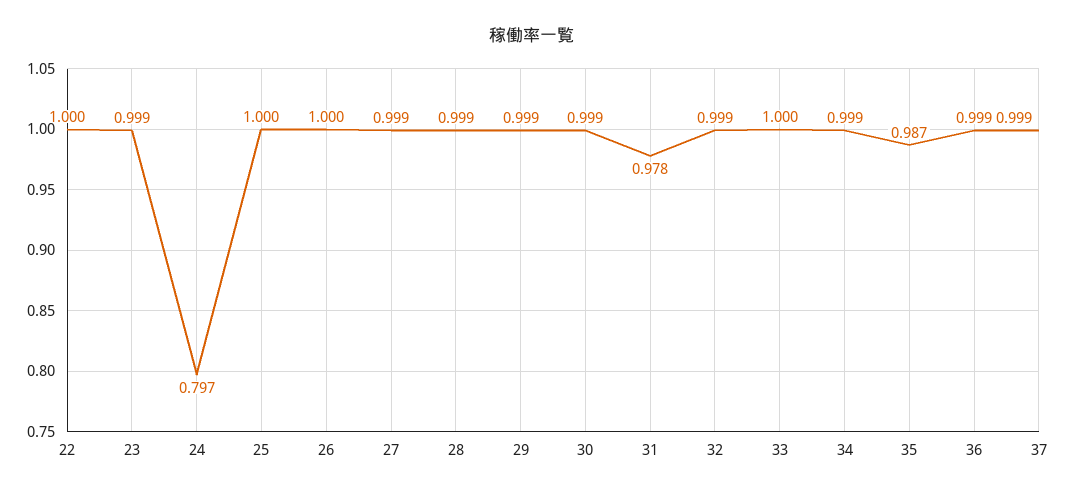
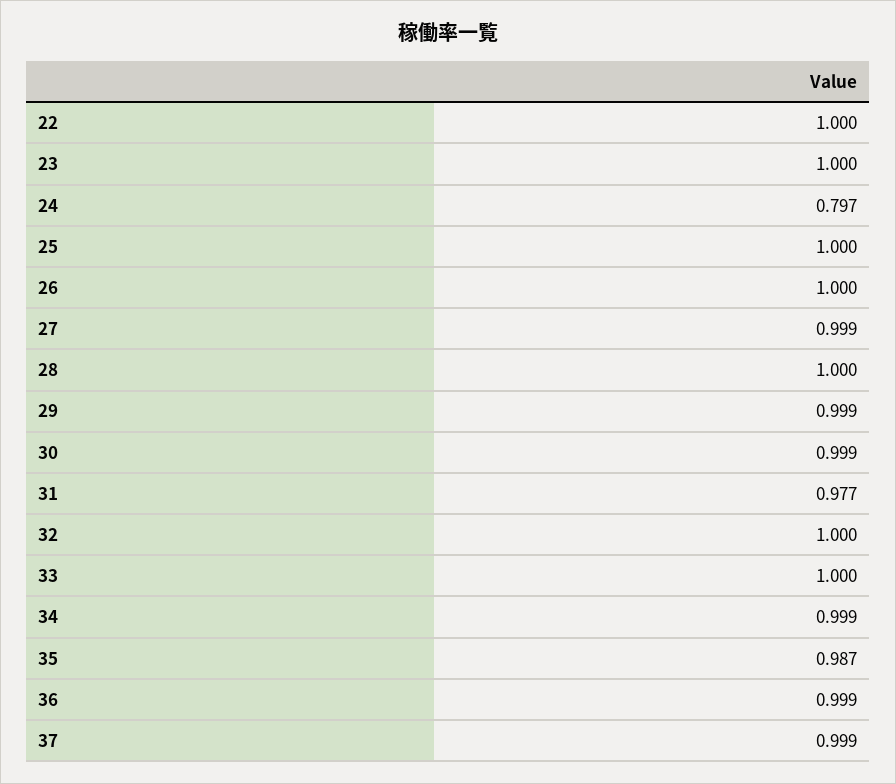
23: 0.999 -> 1
28: 0.999 -> 1
31: 0.978 -> 0.977
32: 0.999 -> 1

